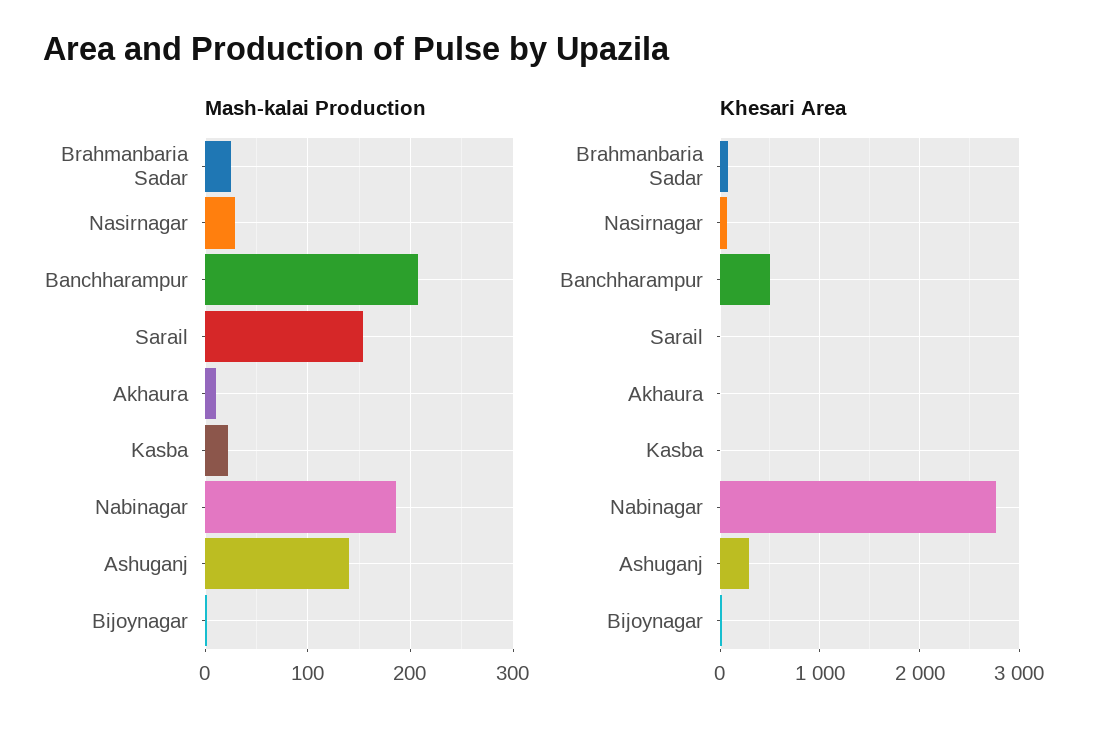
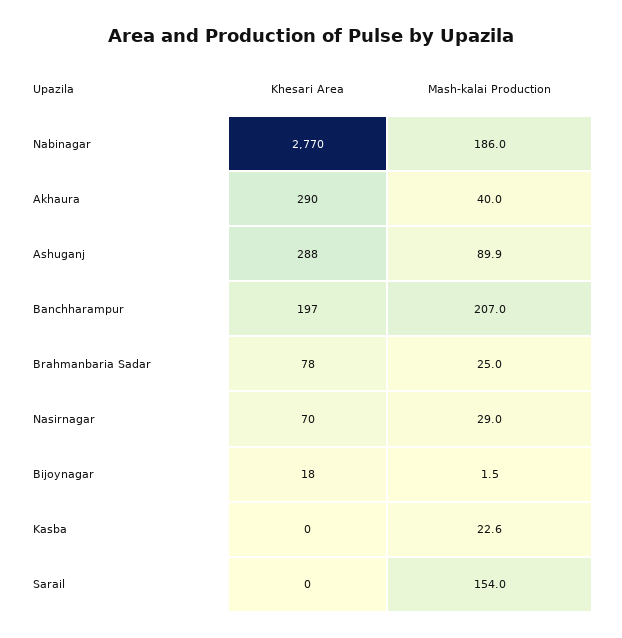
Mash-kalai Production, Akhaura: 10 -> 40
Mash-kalai Production, Ashuganj: 140 -> 89.9
Khesari Area, Banchharampur: 500 -> 197
Khesari Area, Akhaura: 0 -> 290

